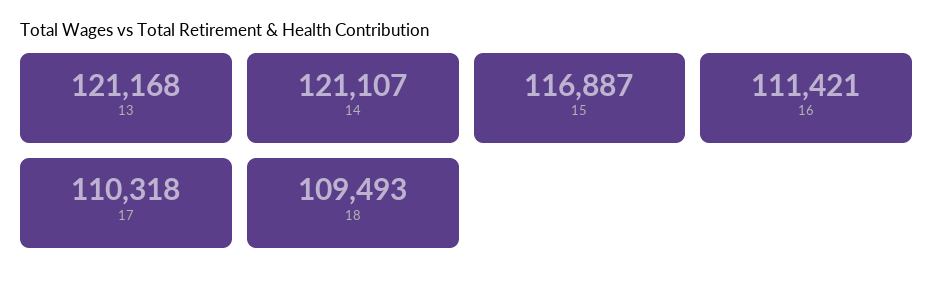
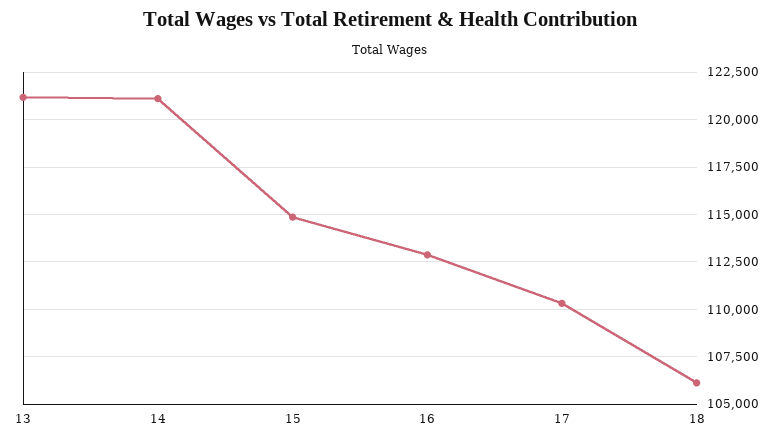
15: 116887 -> 115000
16: 111421 -> 113000
18: 109493 -> 106000

